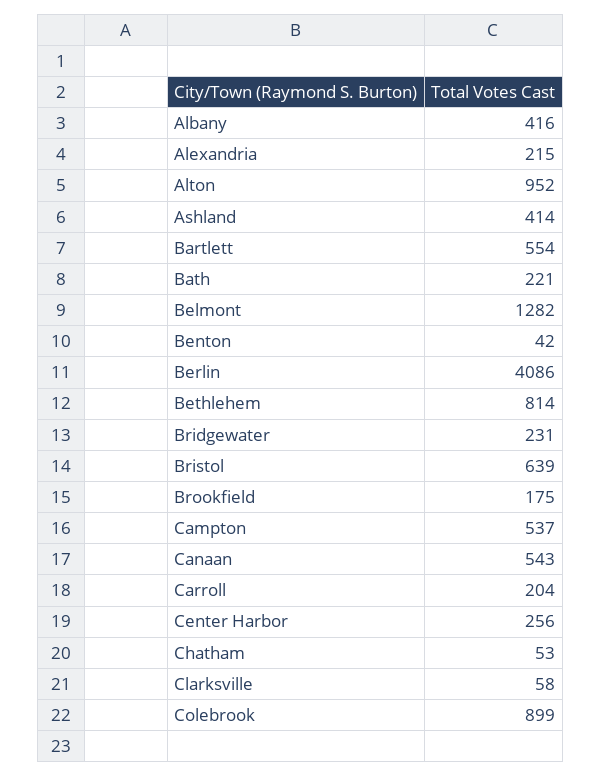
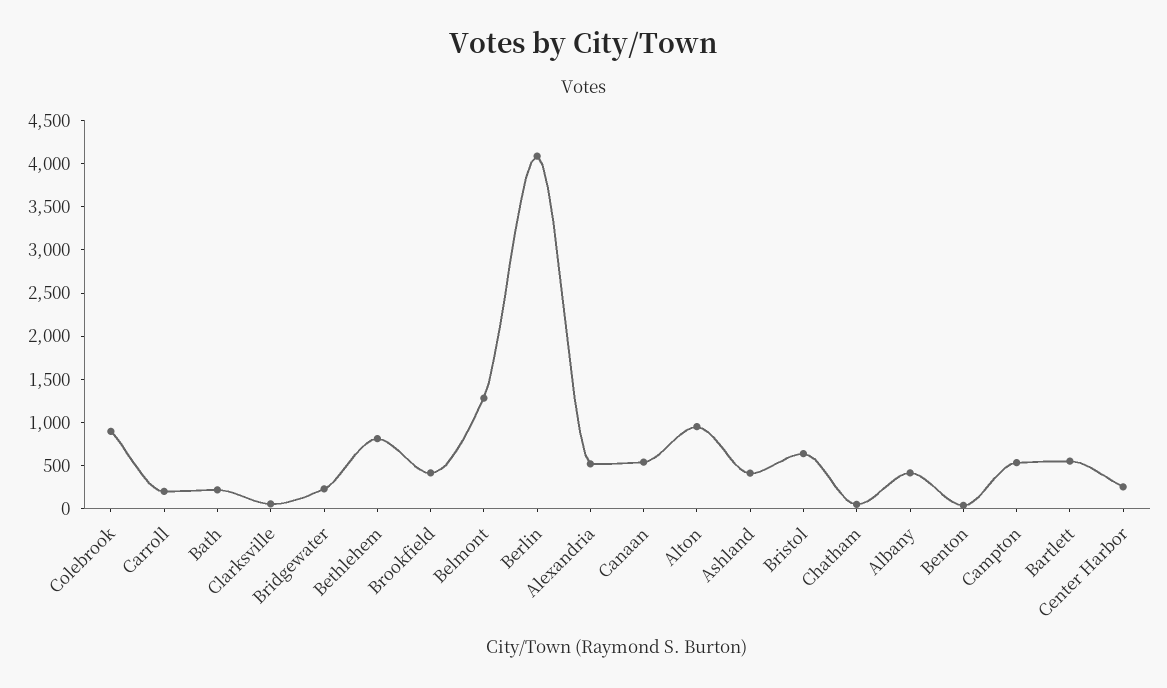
Alexandria: 215 -> 500
Brookfield: 175 -> 400

